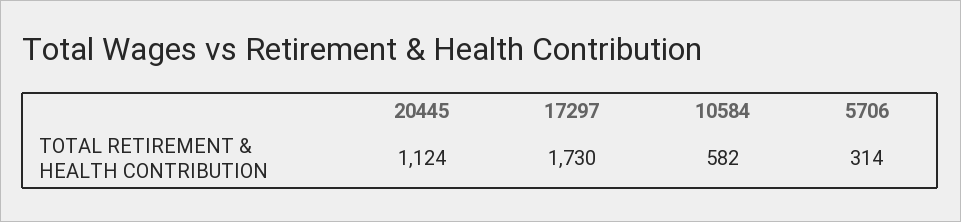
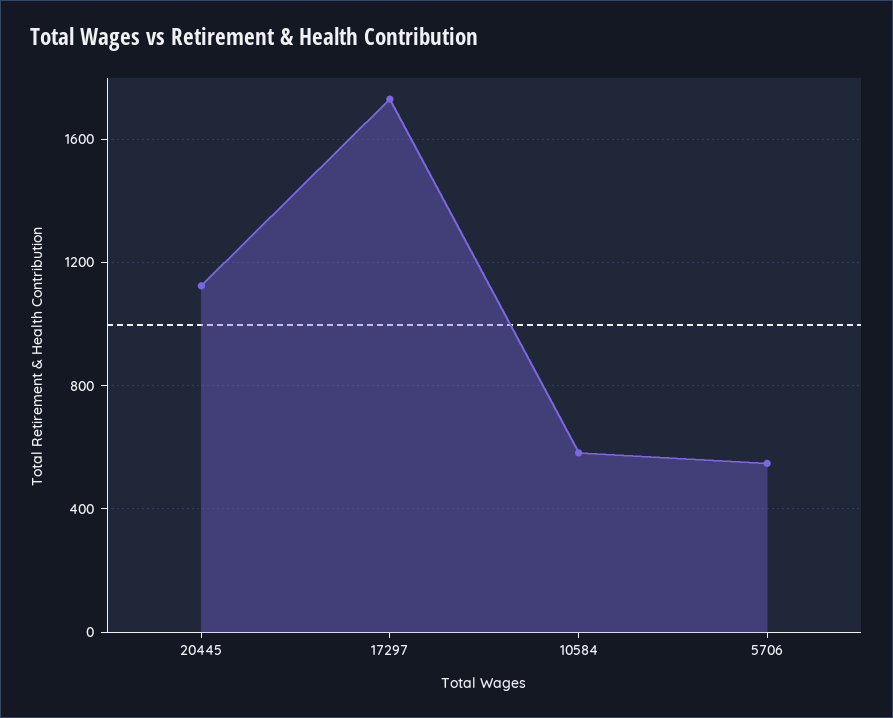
5706: 314 -> 550

